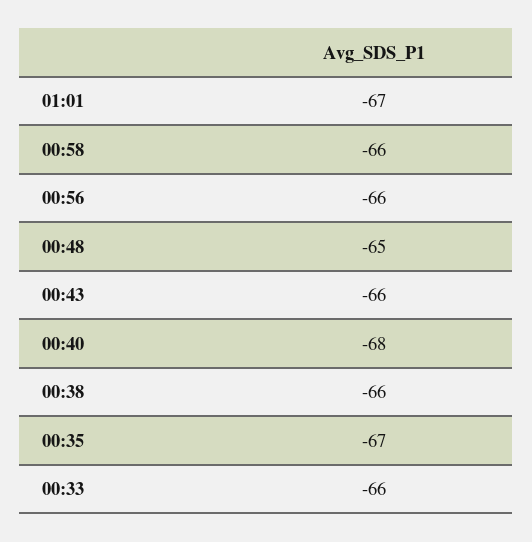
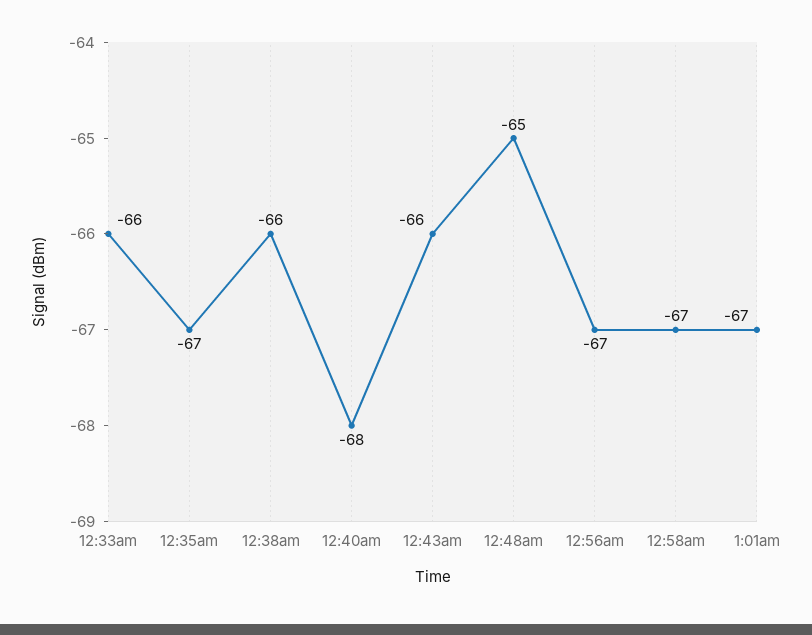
00:58: -66 -> -67
00:56: -66 -> -67

